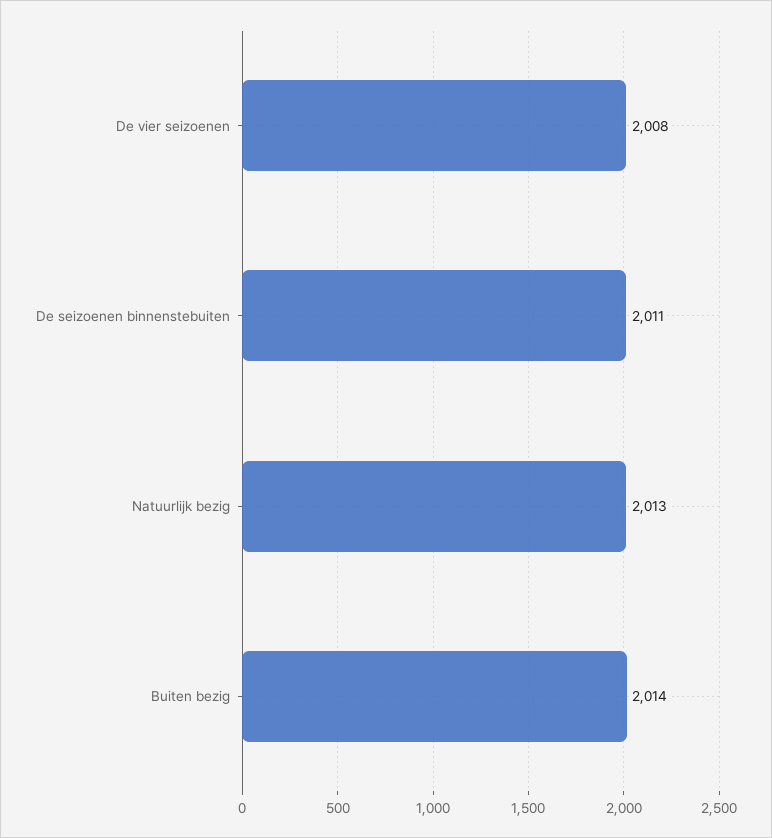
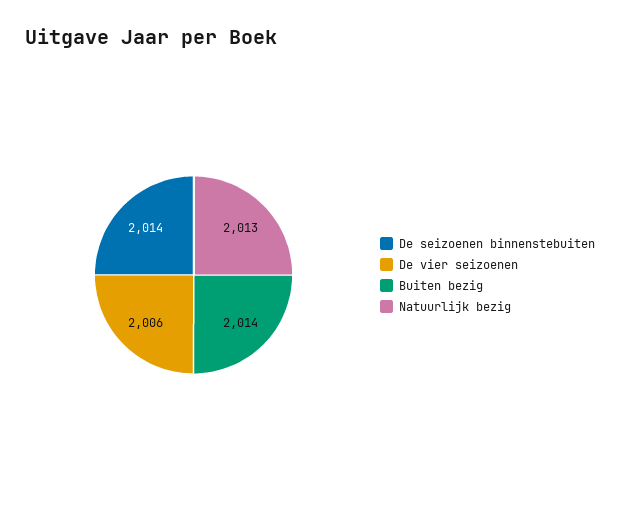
De vier seizoenen: 2008 -> 2006
De seizoenen binnenstebuiten: 2011 -> 2014

